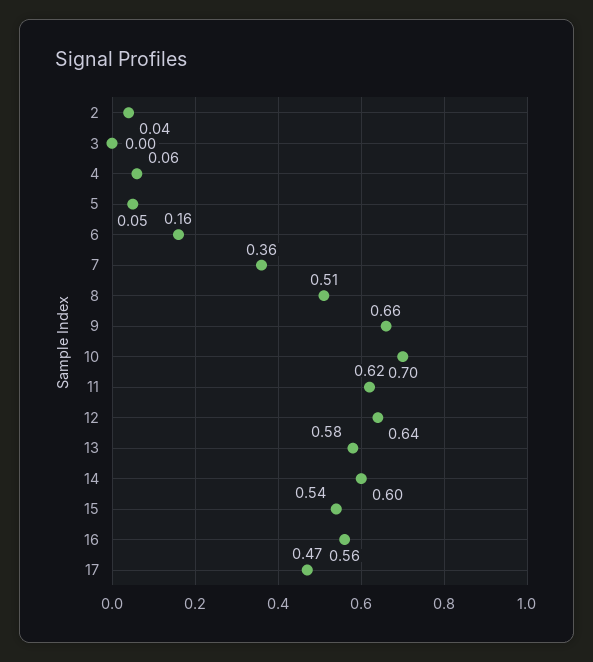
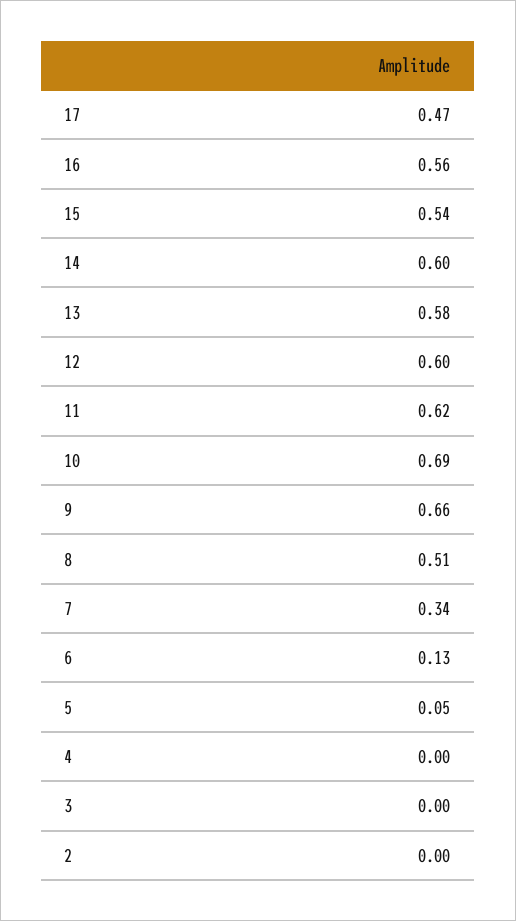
2: 0.04 -> 0
4: 0.06 -> 0
6: 0.16 -> 0.13
7: 0.36 -> 0.34
10: 0.7 -> 0.69
12: 0.64 -> 0.6

